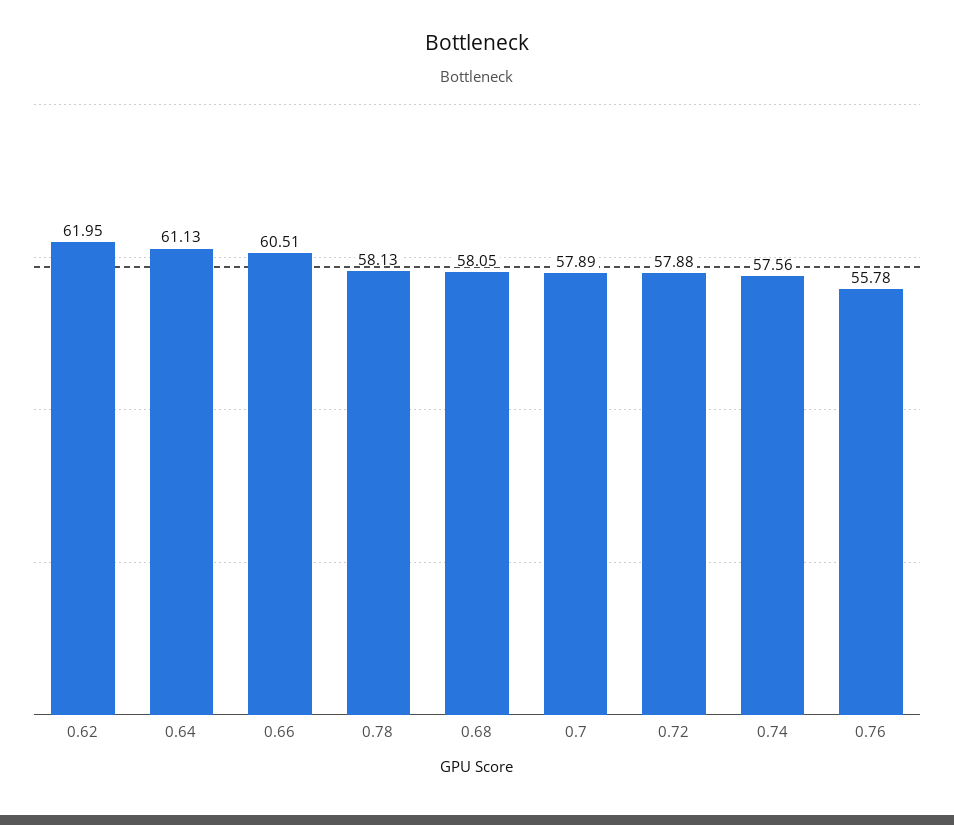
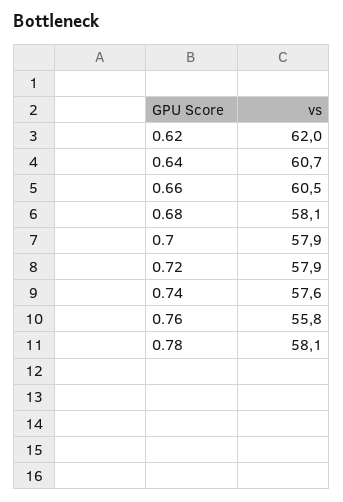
0.64: 61.13 -> 60.7

